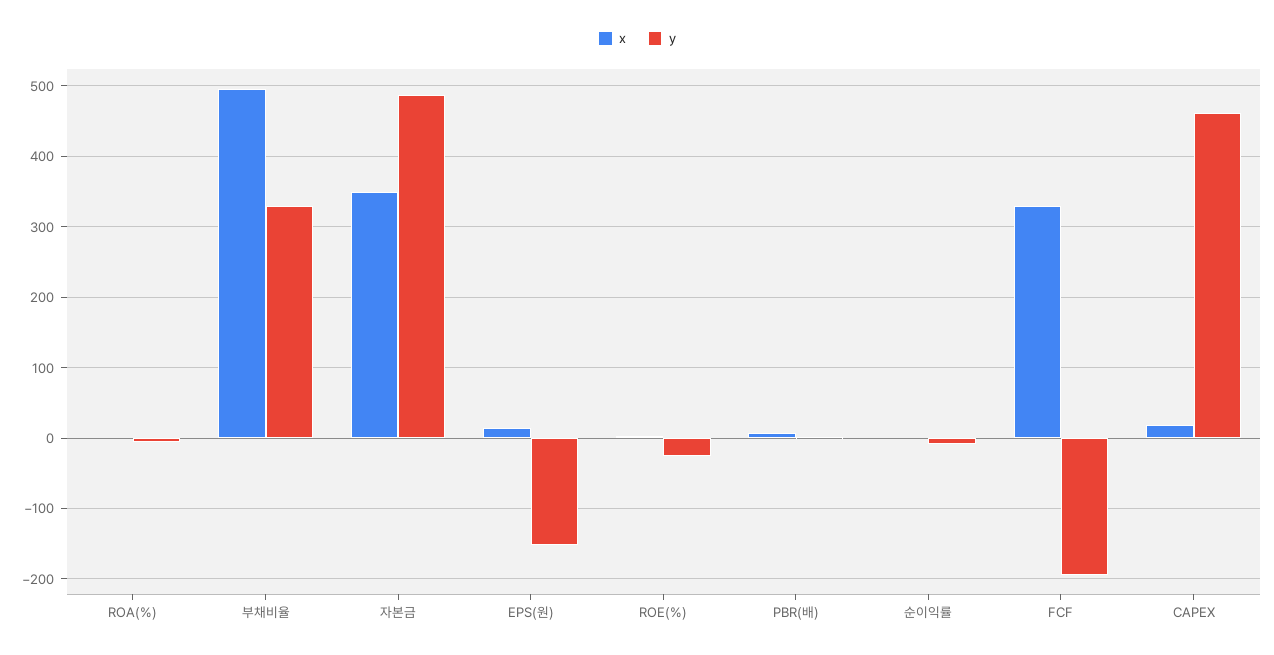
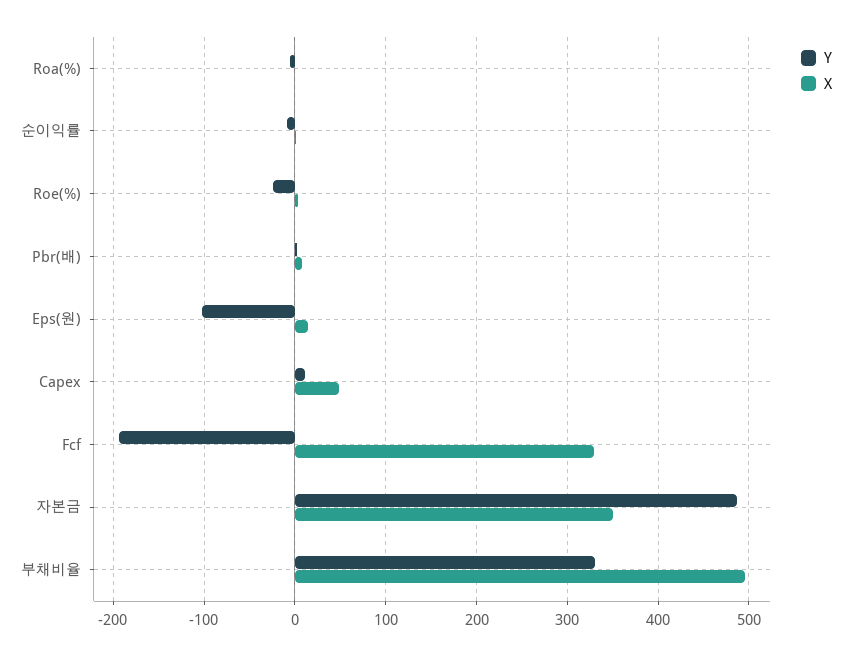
y, EPS(원): -150 -> -100
x, CAPEX: 20 -> 50
y, CAPEX: 460 -> 10

